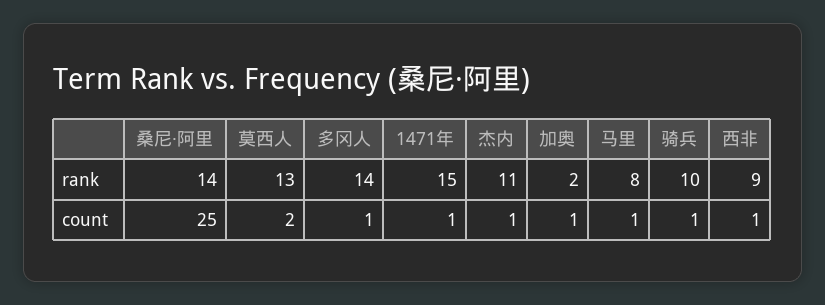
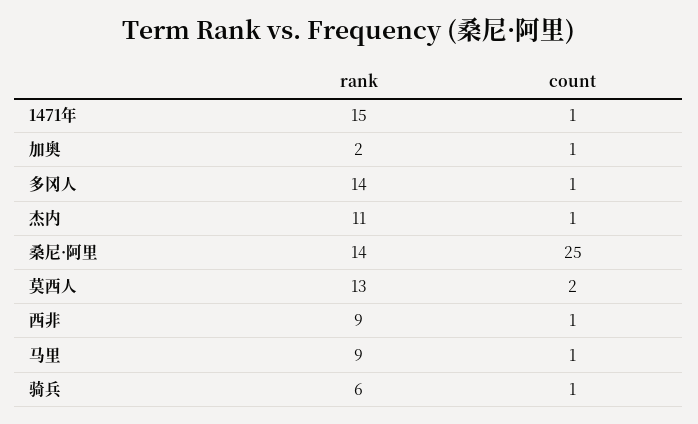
马里, rank: 8 -> 9
骑兵, rank: 10 -> 6

